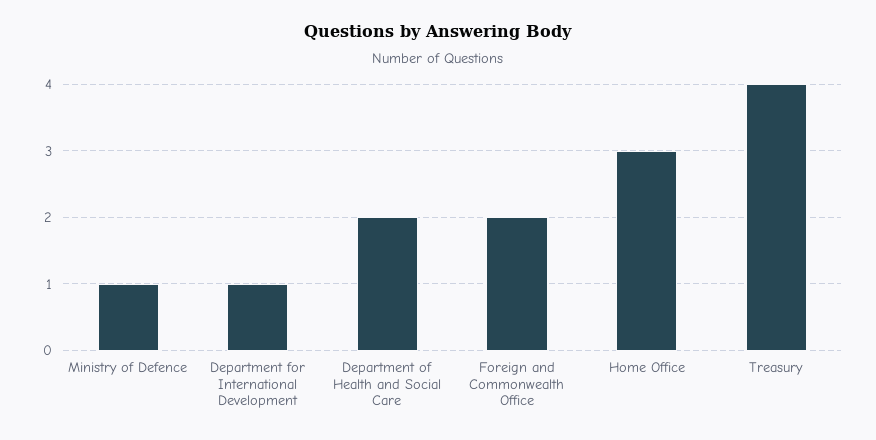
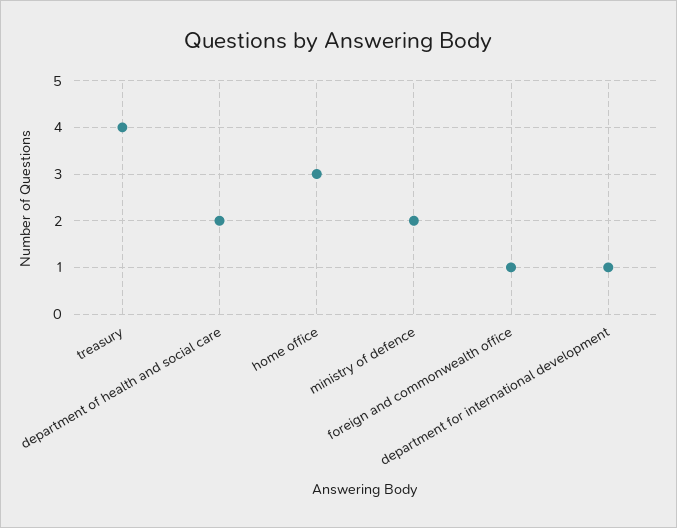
Ministry of Defence: 1 -> 2
Foreign and Commonwealth Office: 2 -> 1

